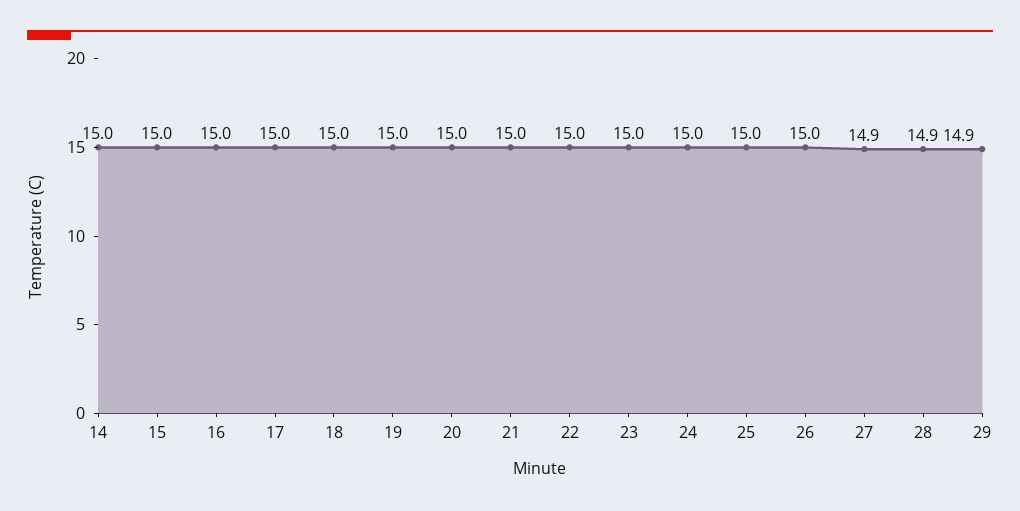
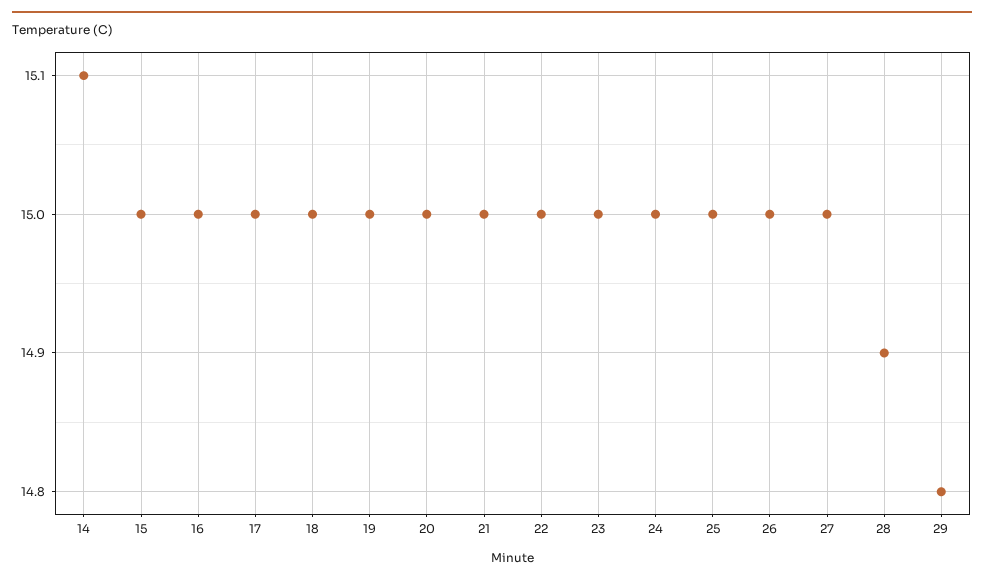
14: 15 -> 15.1
27: 14.9 -> 15
29: 14.9 -> 14.8

